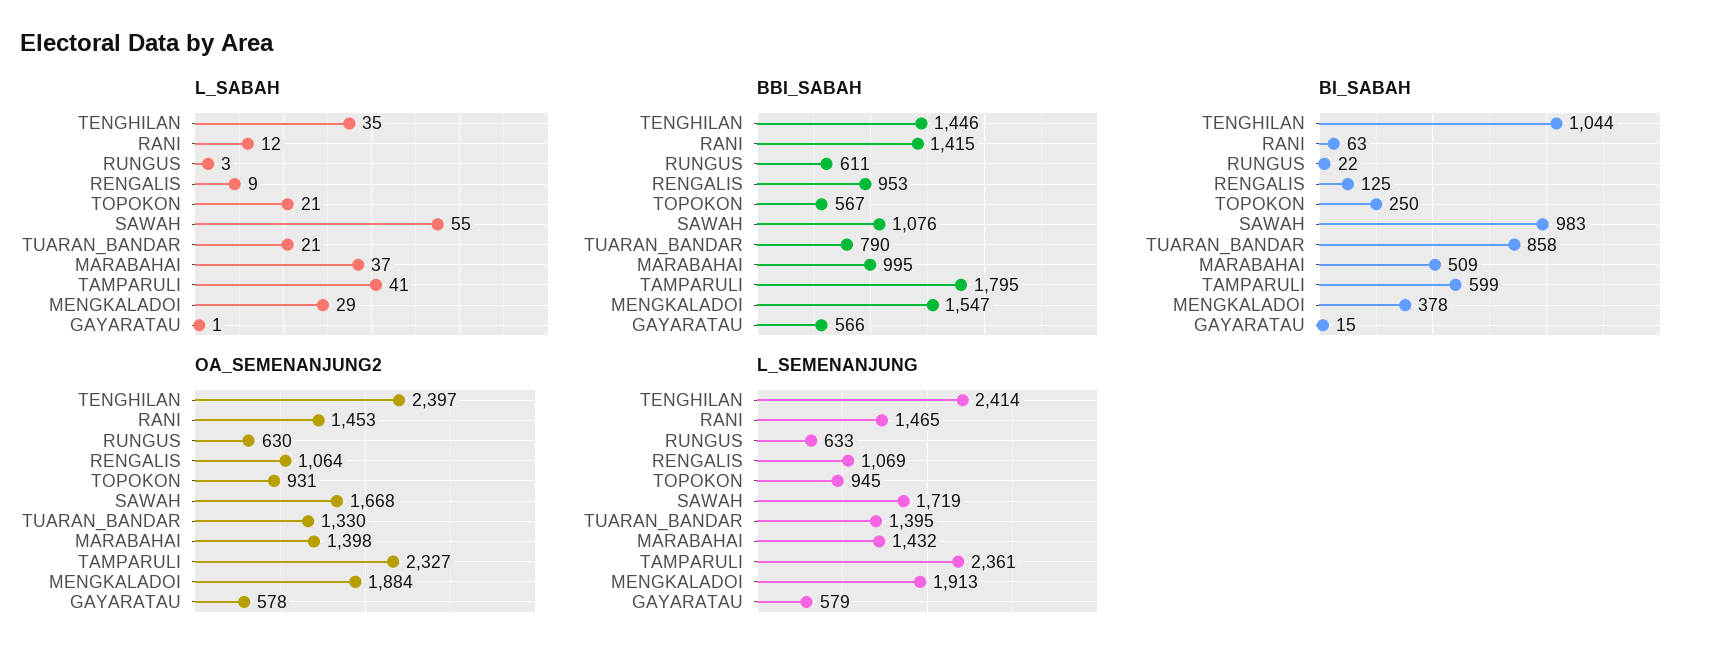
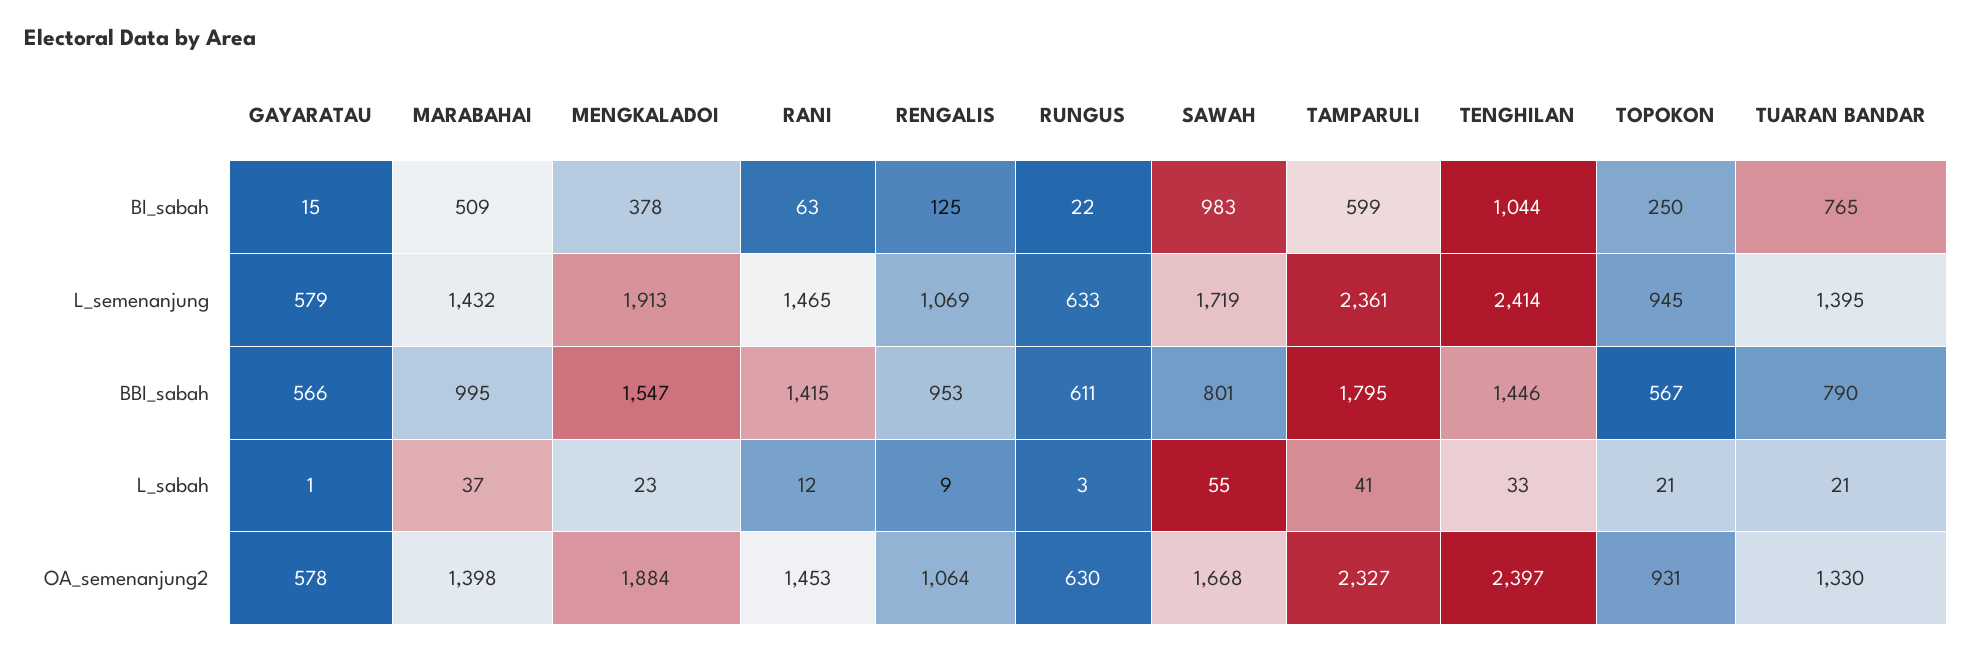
L_SABAH, TENGHILAN: 35 -> 33
L_SABAH, MENGKALADOI: 29 -> 23
BBI_SABAH, SAWAH: 1076 -> 801
BI_SABAH, TUARAN_BANDAR: 858 -> 765

